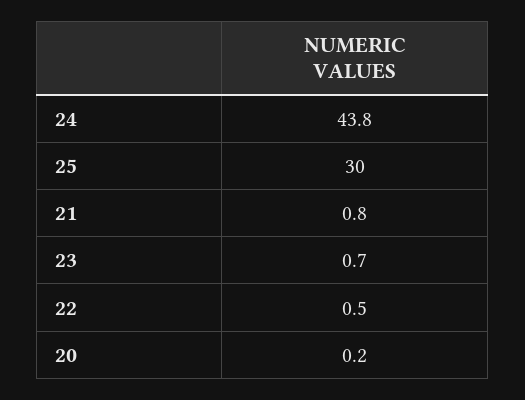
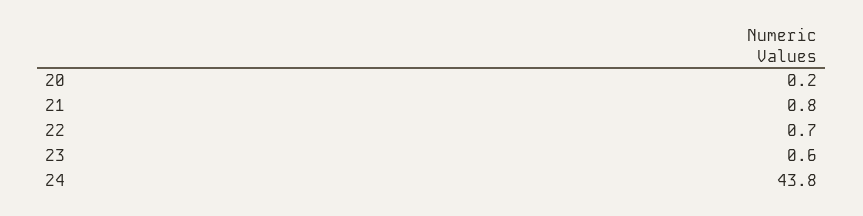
25: 30 -> none
23: 0.7 -> 0.6
22: 0.5 -> 0.7

